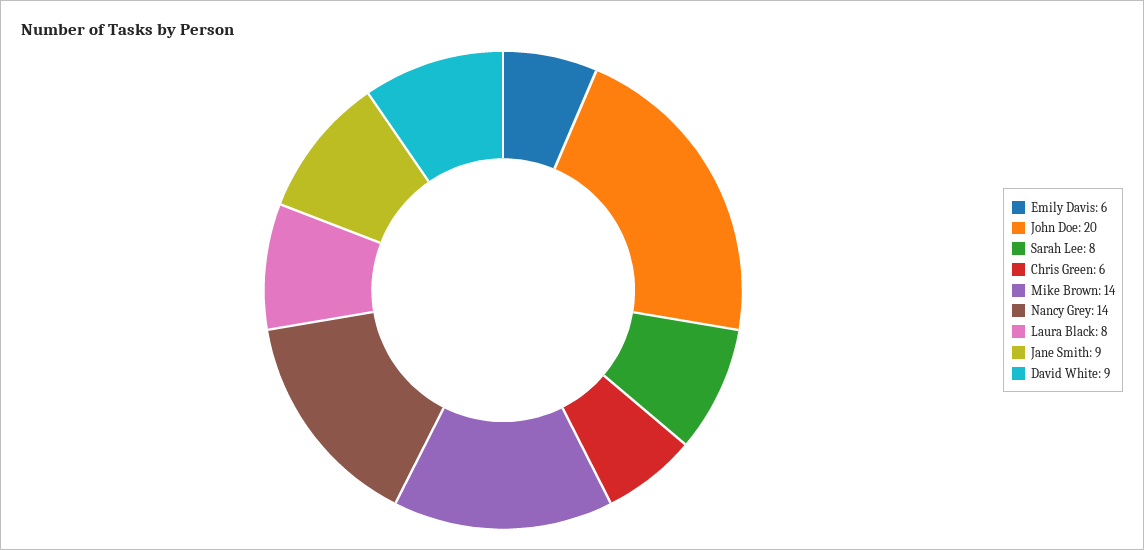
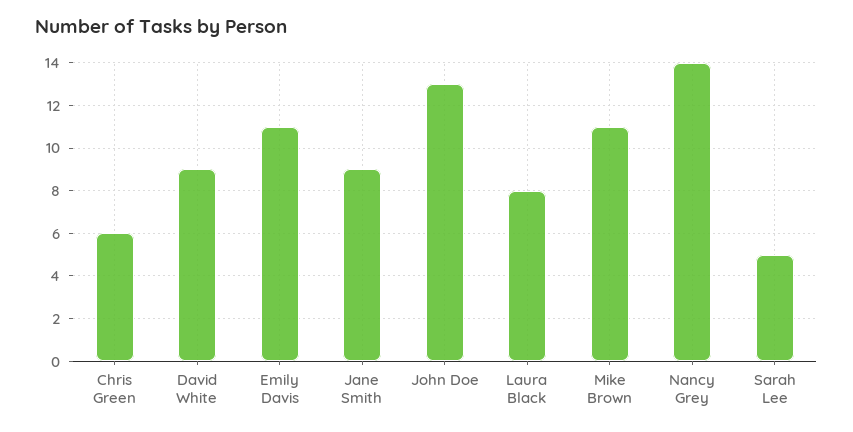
Emily Davis: 6 -> 11
John Doe: 20 -> 13
Sarah Lee: 8 -> 5
Mike Brown: 14 -> 11

